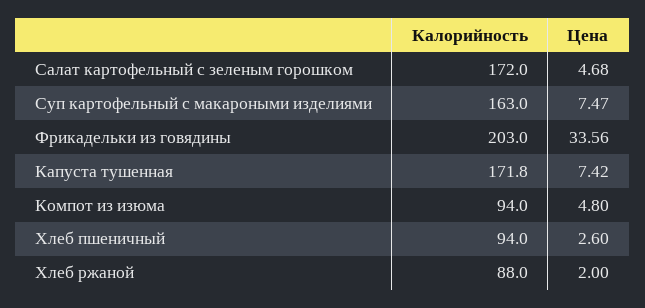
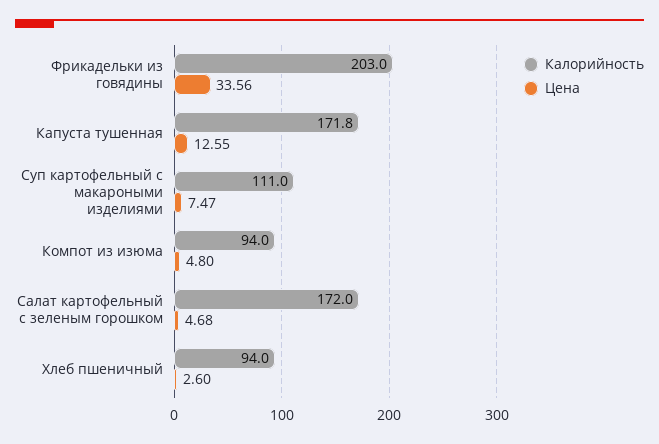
Калорийность, Суп картофельный с макароными изделиями: 163 -> 111
Цена, Капуста тушенная: 7.42 -> 12.55
Калорийность, Хлеб ржаной: 88 -> none
Цена, Хлеб ржаной: 2 -> none

